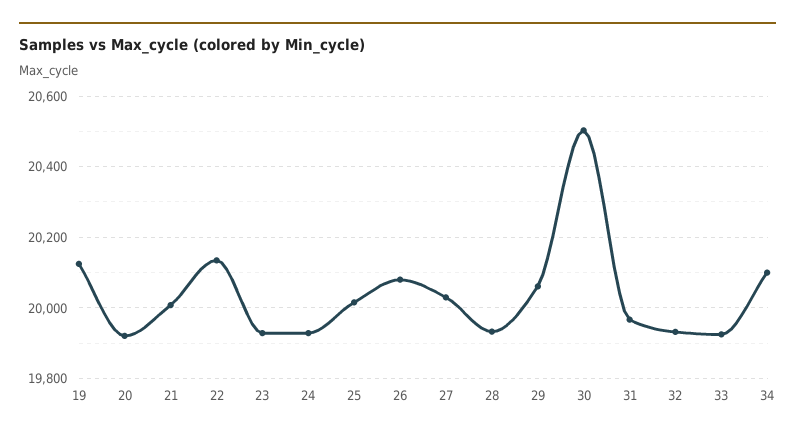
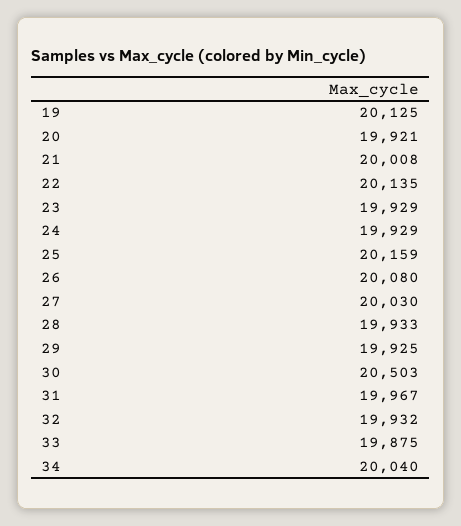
25: 20020 -> 20159
29: 20060 -> 19925
33: 19920 -> 19875
34: 20100 -> 20040

